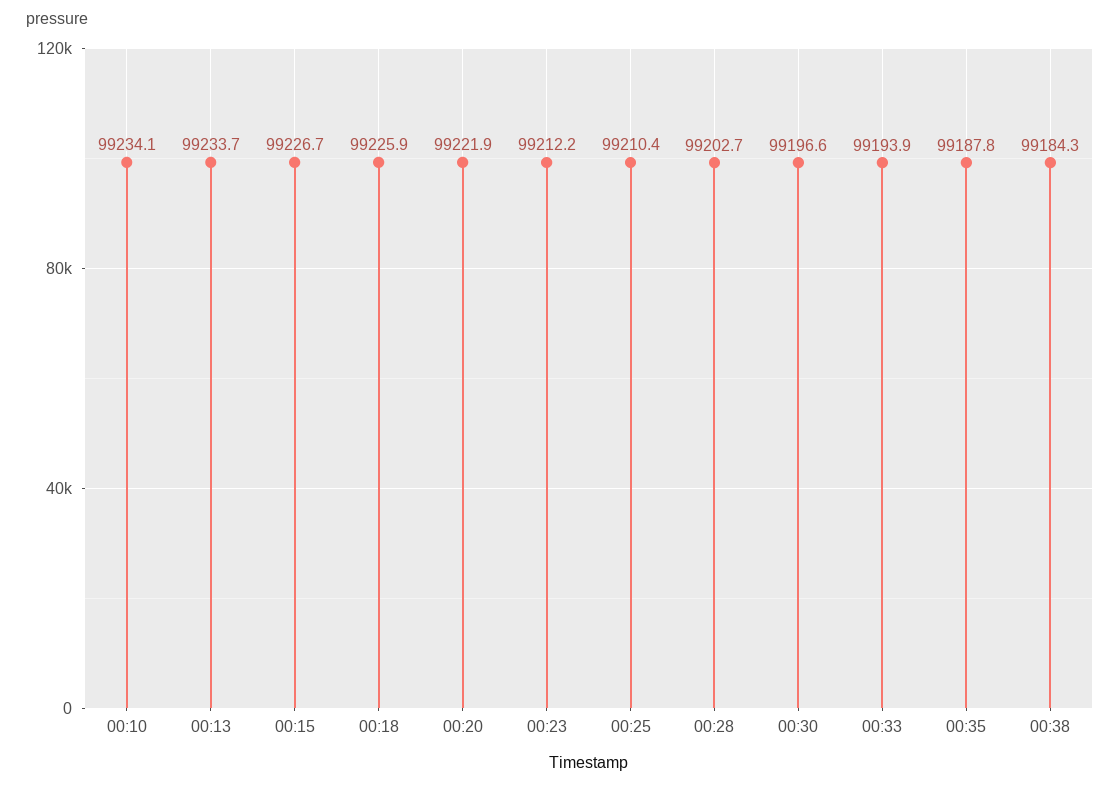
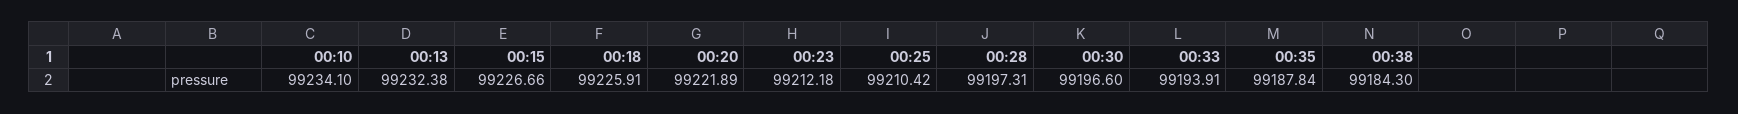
00:13: 99233.7 -> 99232.38
00:28: 99202.7 -> 99197.31

